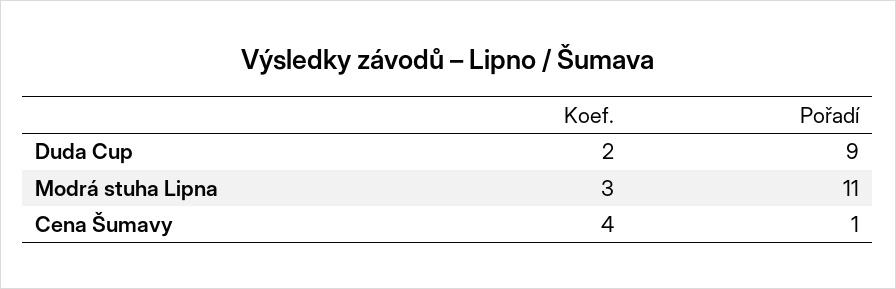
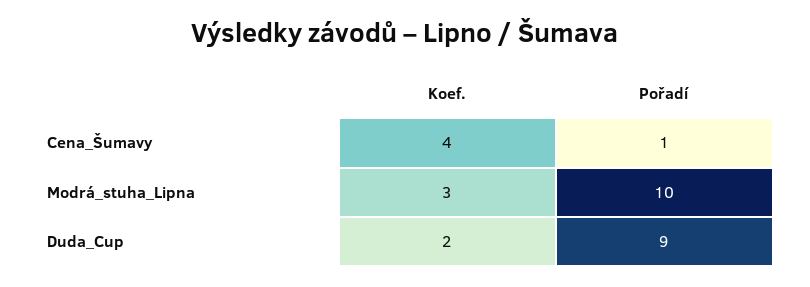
Pořadí, Modrá stuha Lipna: 11 -> 10

